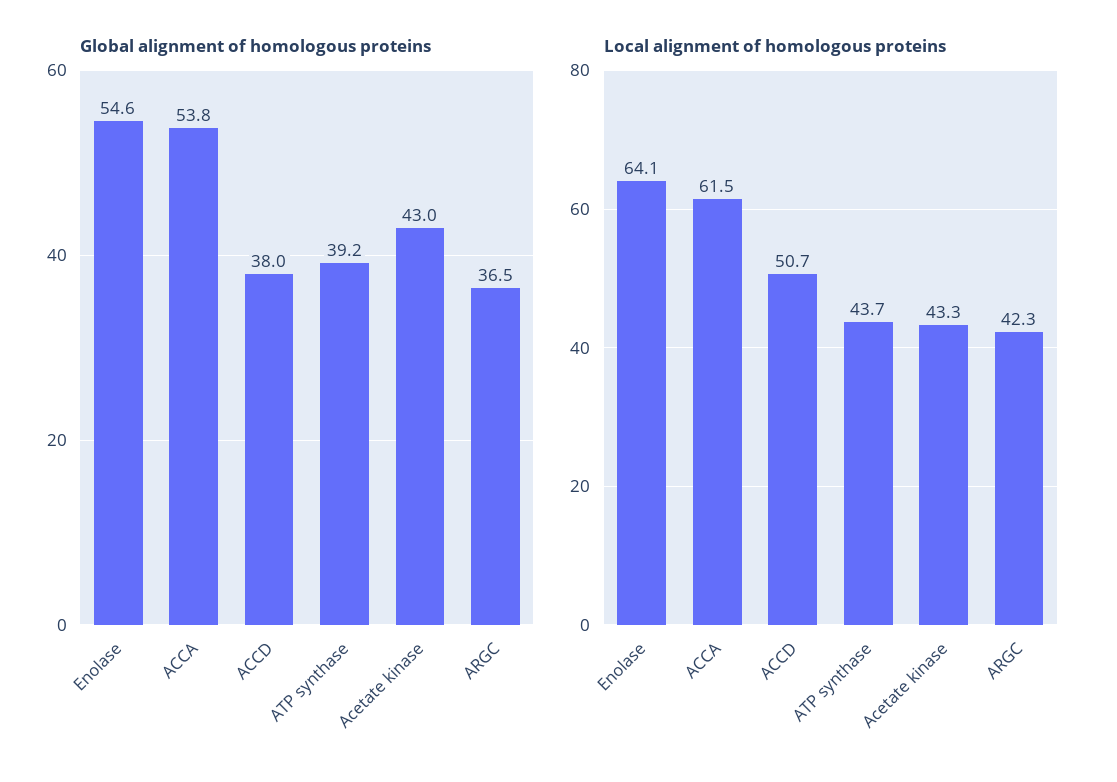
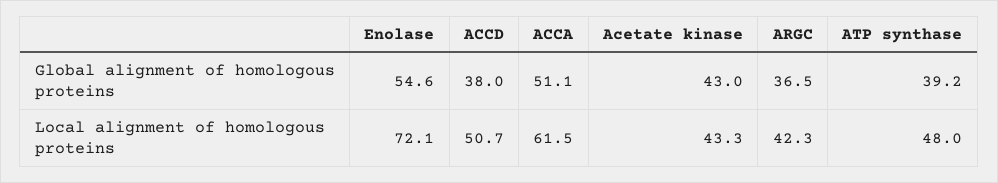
Global alignment of homologous proteins, ACCA: 53.8 -> 51.1
Local alignment of homologous proteins, Enolase: 64.1 -> 72.1
Local alignment of homologous proteins, ATP synthase: 43.7 -> 48

